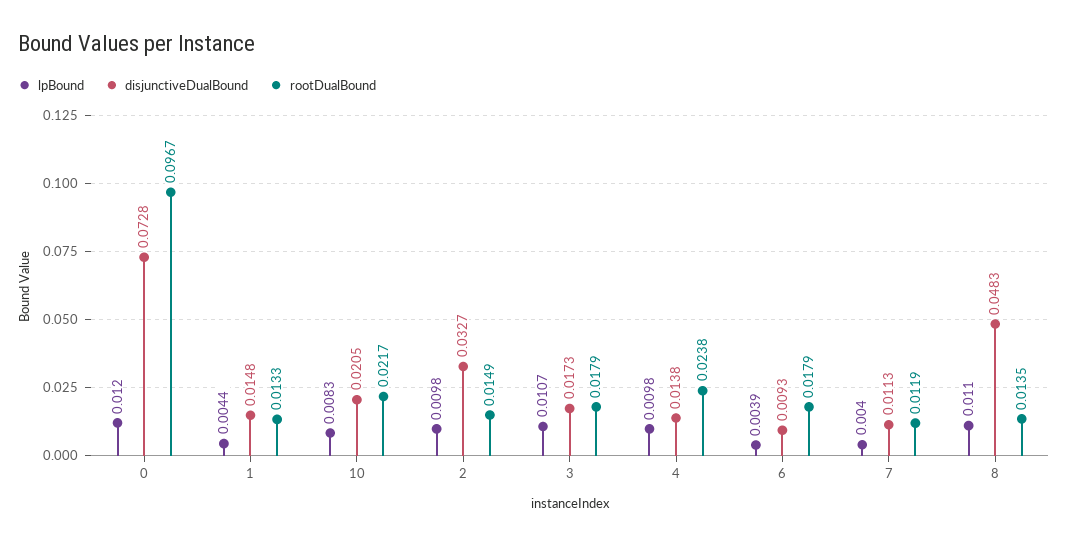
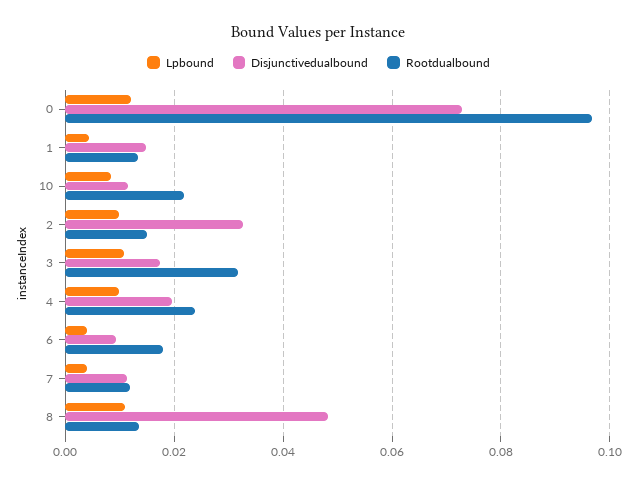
disjunctiveDualBound, 10: 0.0205 -> 0.012
rootDualBound, 3: 0.0179 -> 0.032
disjunctiveDualBound, 4: 0.0138 -> 0.02

